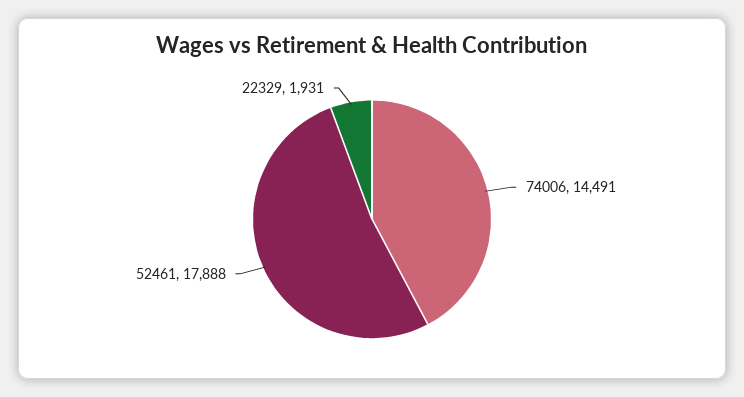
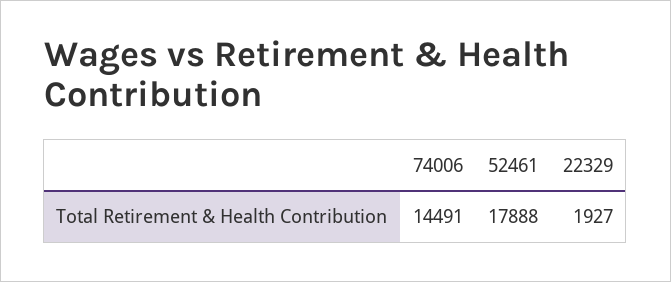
22329: 1931 -> 1927

